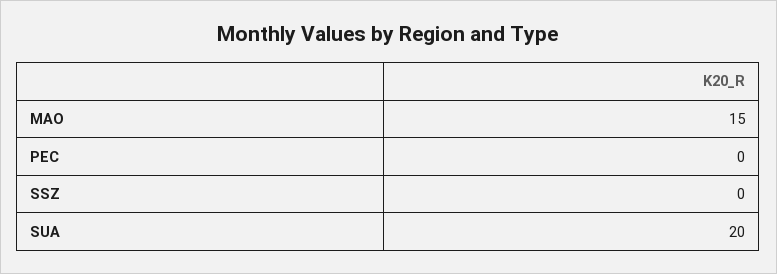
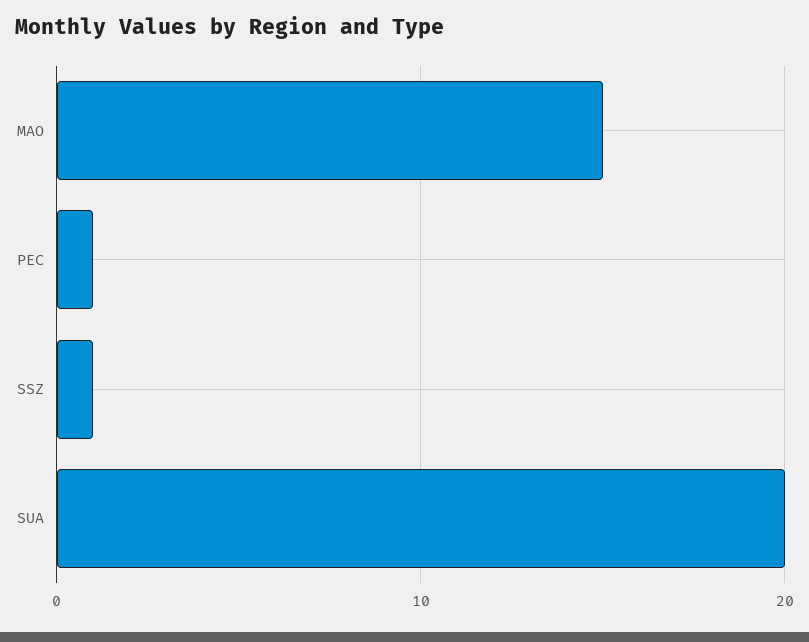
PEC: 0 -> 1
SSZ: 0 -> 1

